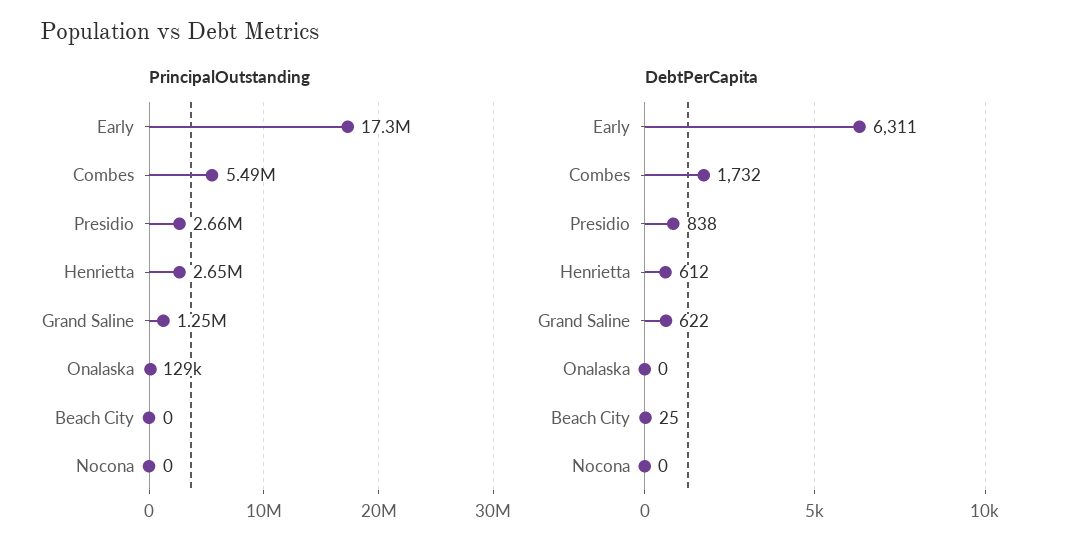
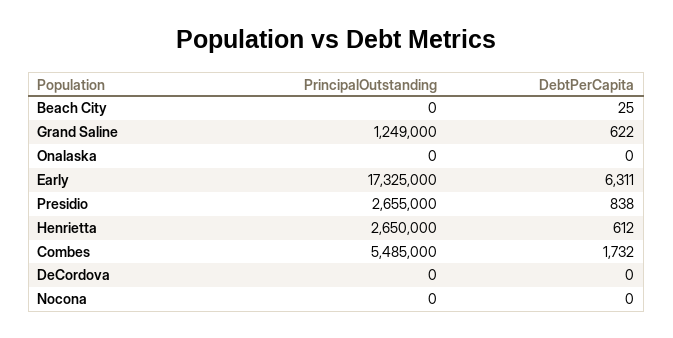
PrincipalOutstanding, Onalaska: 129000 -> 0
PrincipalOutstanding, DeCordova: none -> 0
DebtPerCapita, DeCordova: none -> 0

